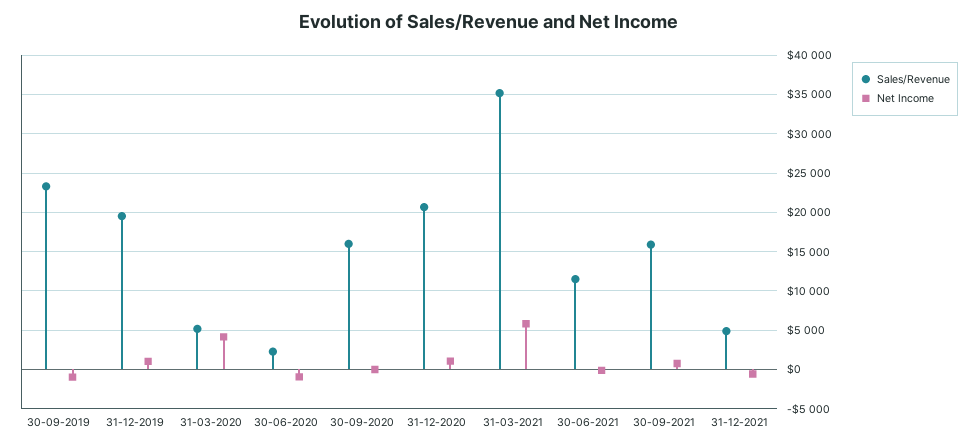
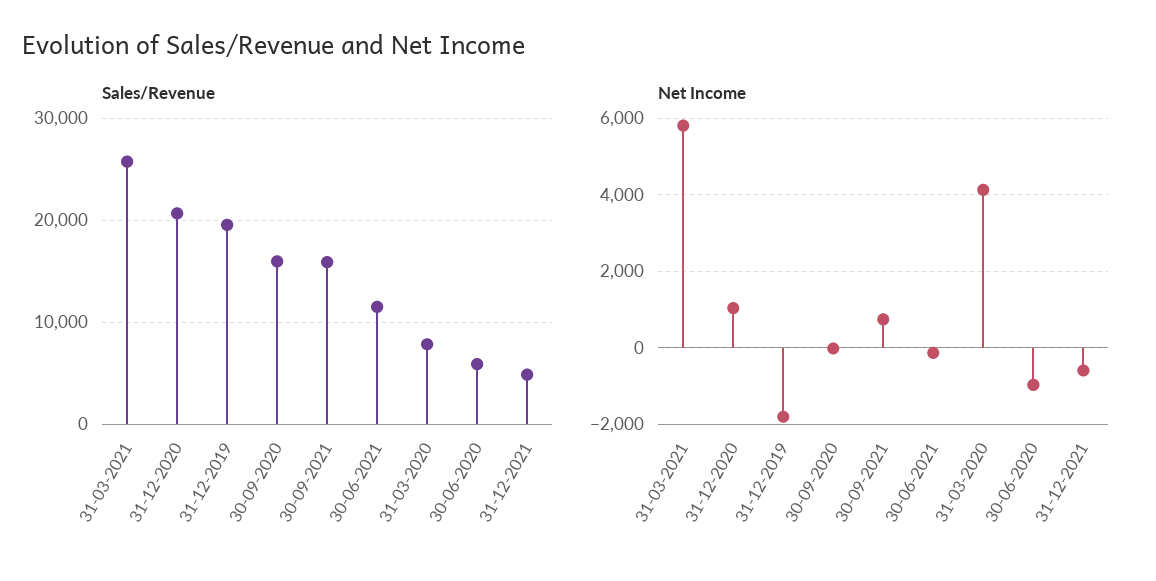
Sales/Revenue, 30-09-2019: 23000 -> none
Net Income, 30-09-2019: -1000 -> none
Net Income, 31-12-2019: 1000 -> -1800
Sales/Revenue, 31-03-2020: 5000 -> 8000
Sales/Revenue, 30-06-2020: 2000 -> 6000
Sales/Revenue, 31-03-2021: 35000 -> 26000

